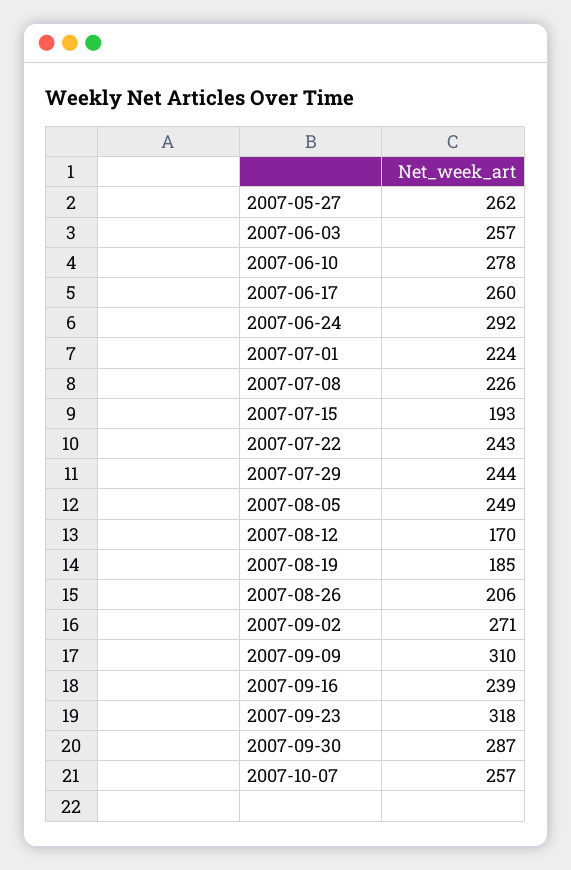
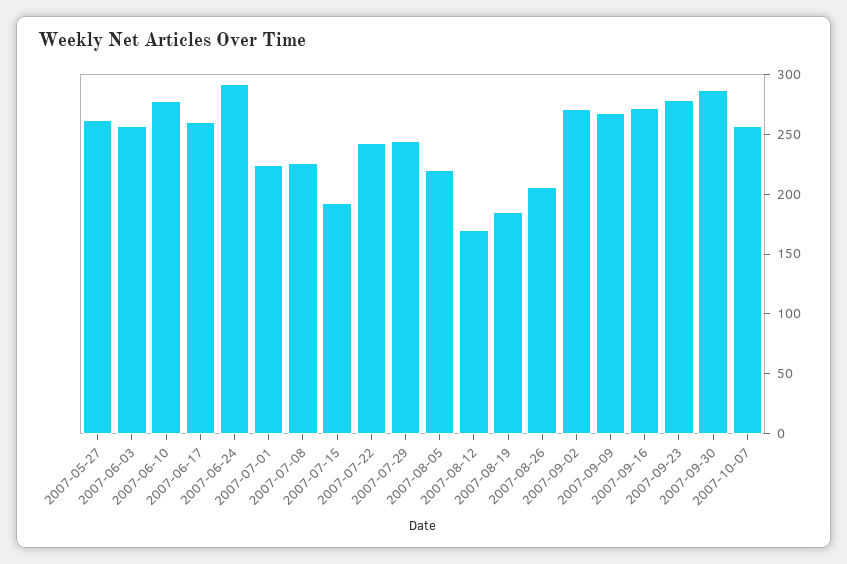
2007-08-05: 249 -> 220
2007-09-09: 310 -> 270
2007-09-16: 239 -> 270
2007-09-23: 318 -> 280

